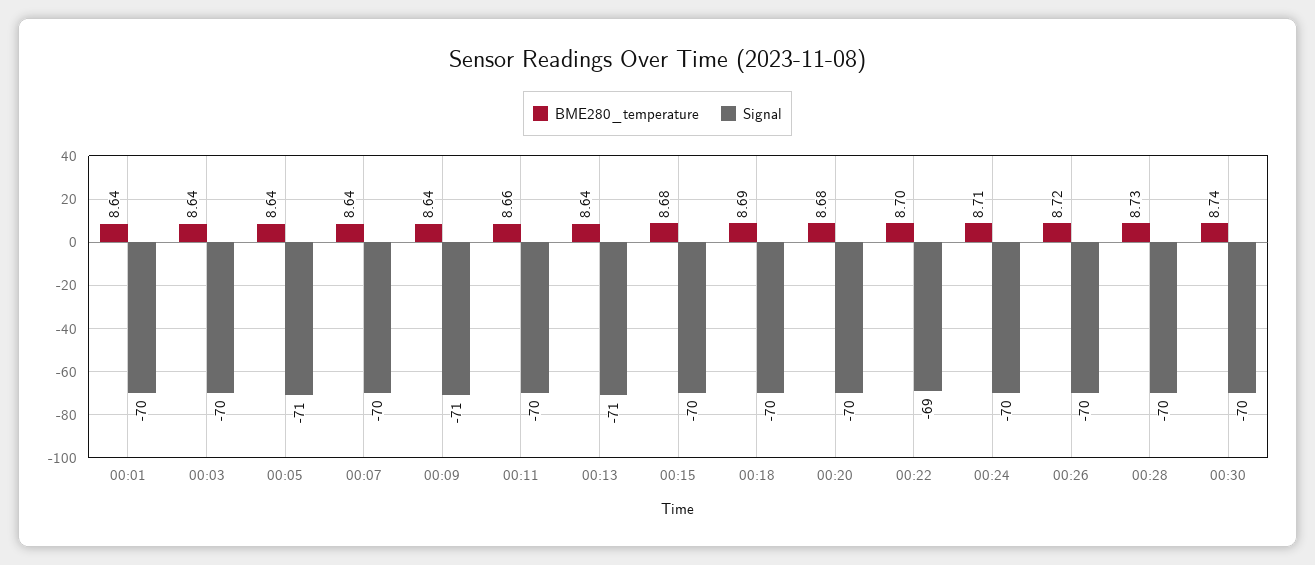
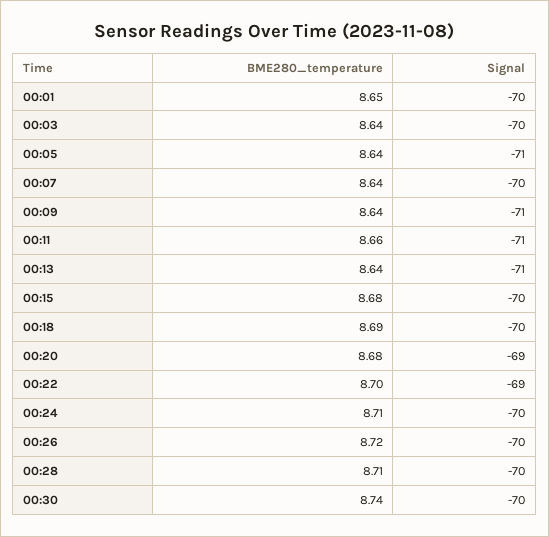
BME280_temperature, 00:01: 8.64 -> 8.65
Signal, 00:11: -70 -> -71
Signal, 00:20: -70 -> -69
BME280_temperature, 00:28: 8.73 -> 8.71

